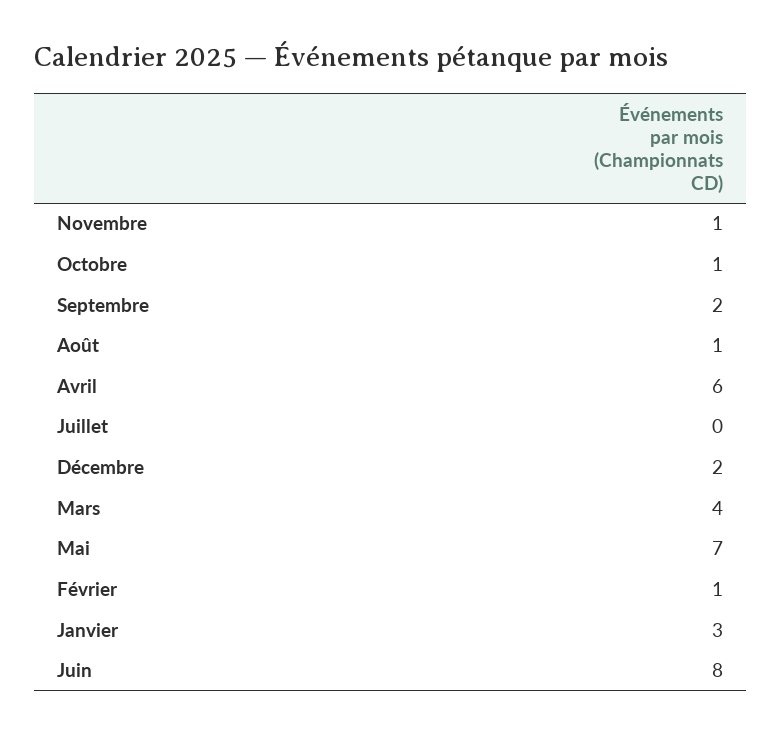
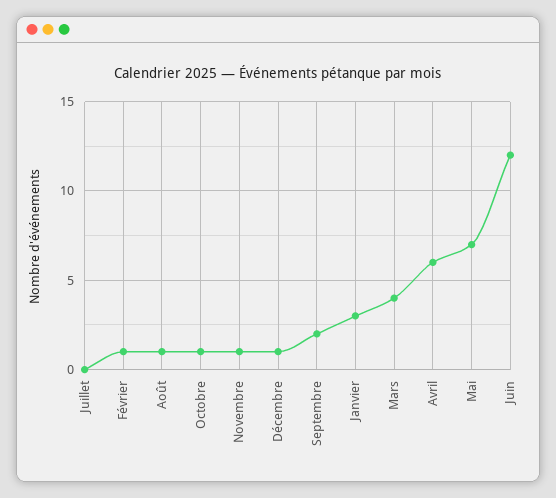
Décembre: 2 -> 1
Juin: 8 -> 12

